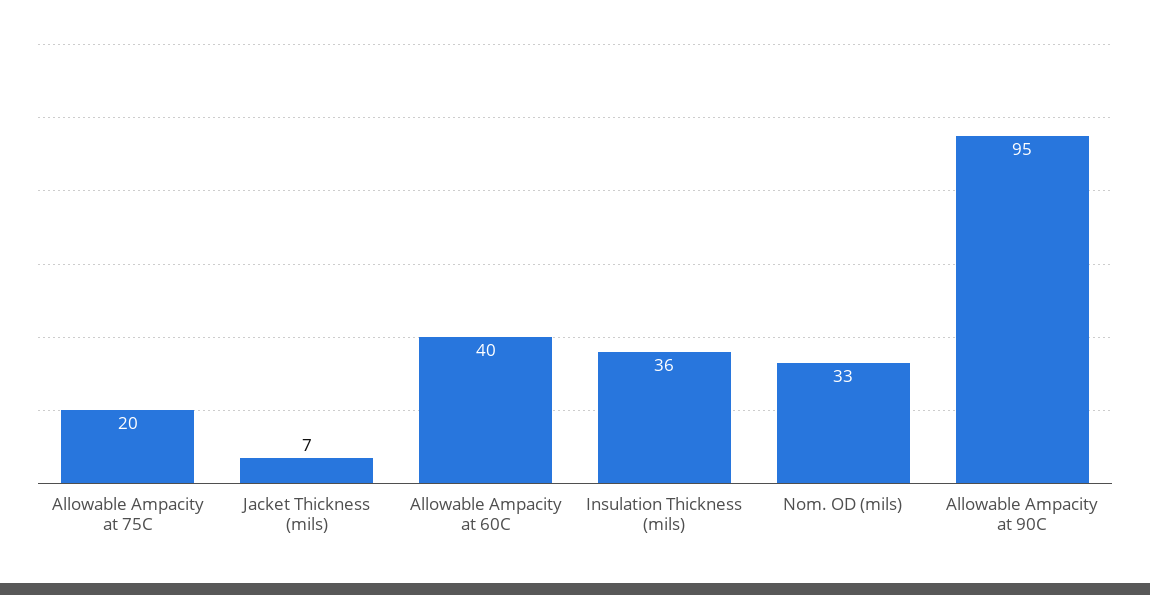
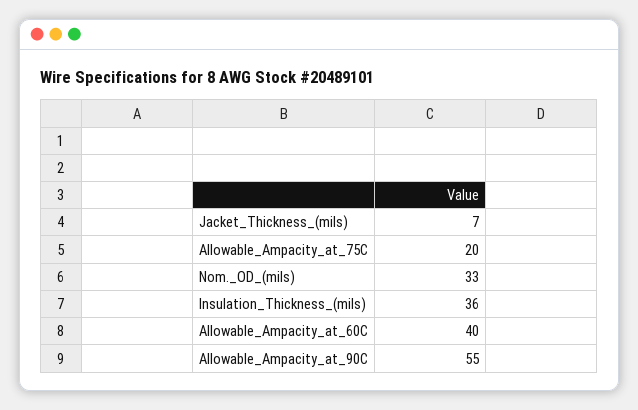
Allowable Ampacity at 90C: 95 -> 55

